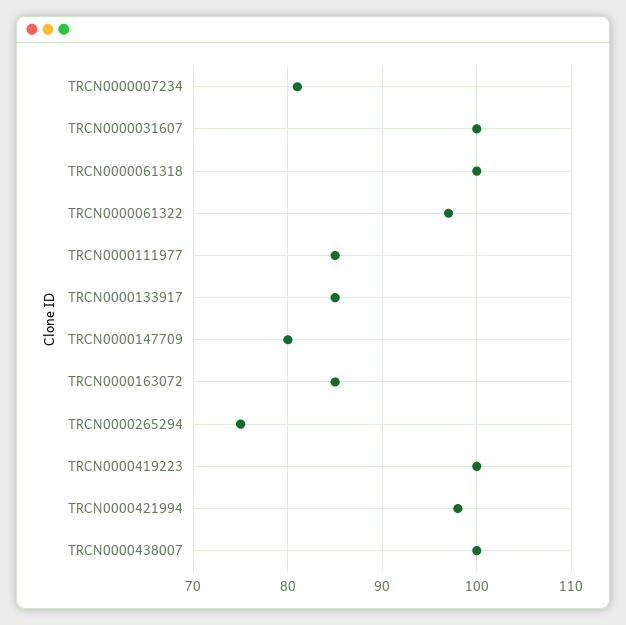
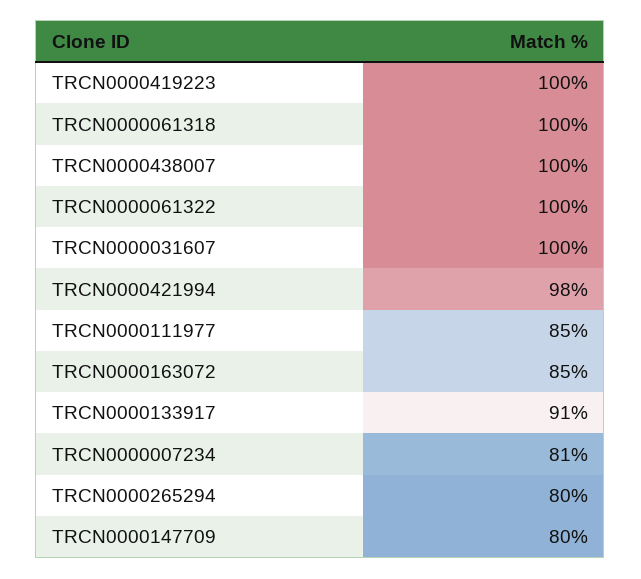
TRCN0000061322: 97 -> 100
TRCN0000133917: 85 -> 91
TRCN0000265294: 75 -> 80

